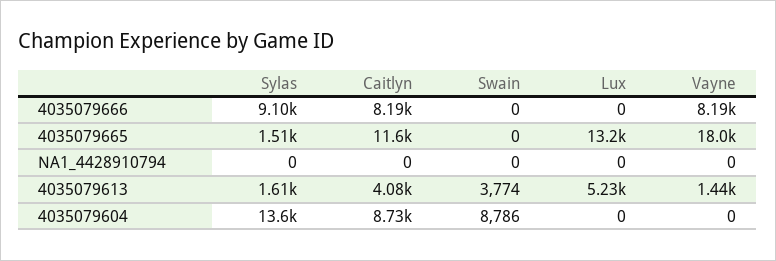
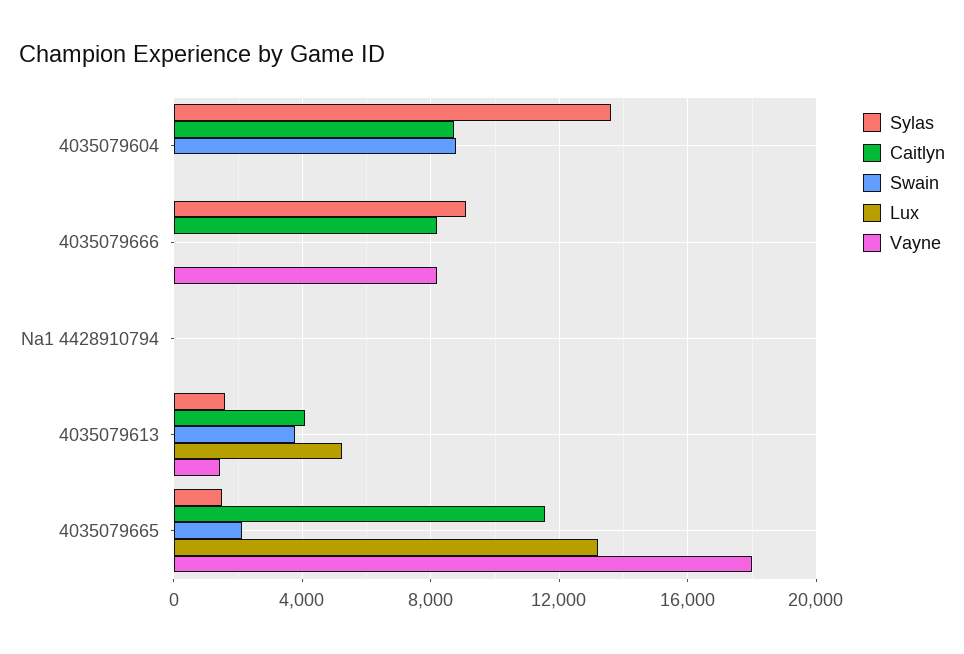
Swain, 4035079665: 0 -> 2000

